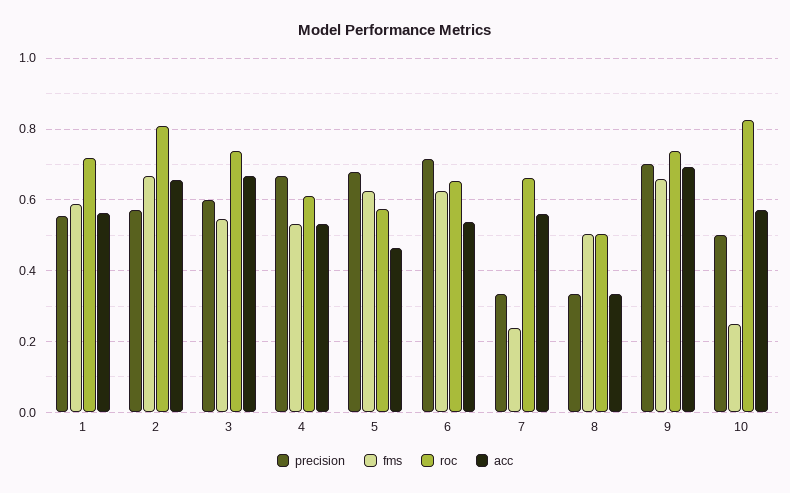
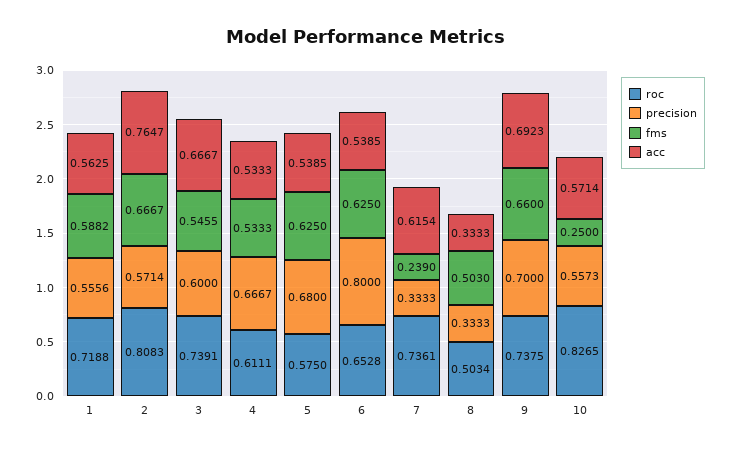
acc, 2: 0.66 -> 0.7647
acc, 5: 0.46 -> 0.5385
precision, 6: 0.72 -> 0.8
roc, 7: 0.66 -> 0.7361
acc, 7: 0.56 -> 0.6154
precision, 10: 0.5 -> 0.5573

